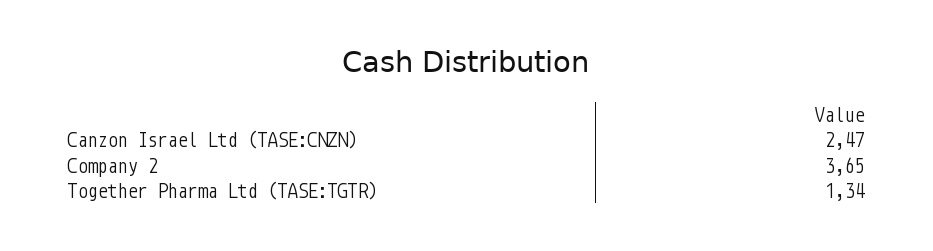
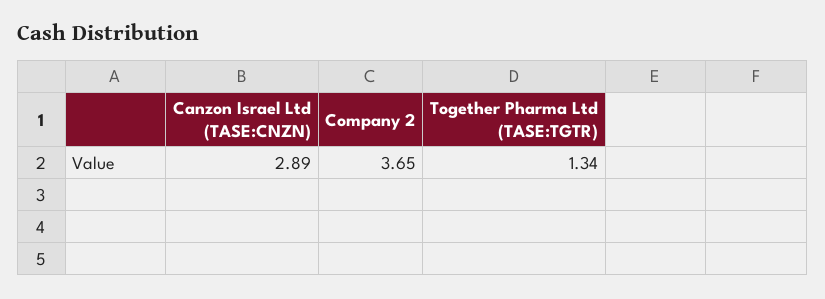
Canzon Israel Ltd (TASE:CNZN): 2.47 -> 2.89

